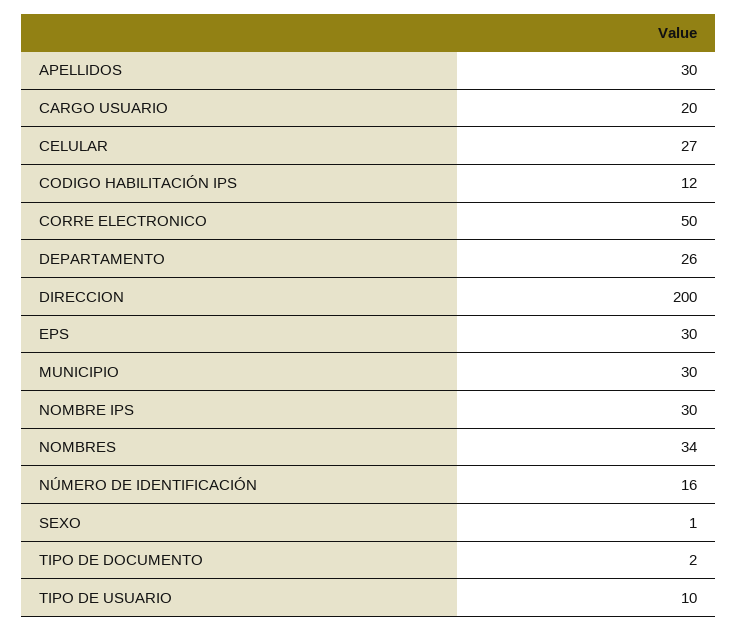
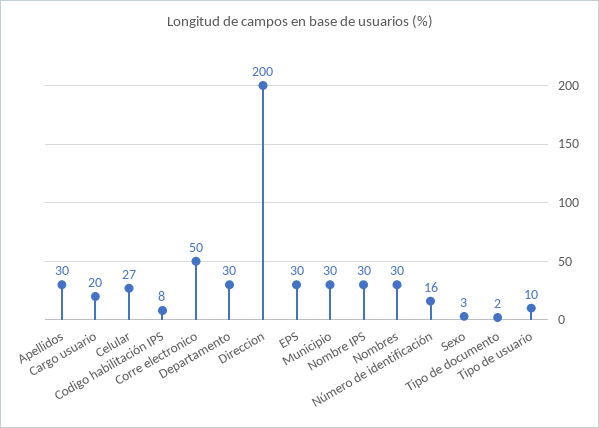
CODIGO HABILITACIÓN IPS: 12 -> 8
DEPARTAMENTO: 26 -> 30
NOMBRES: 34 -> 30
SEXO: 1 -> 3

